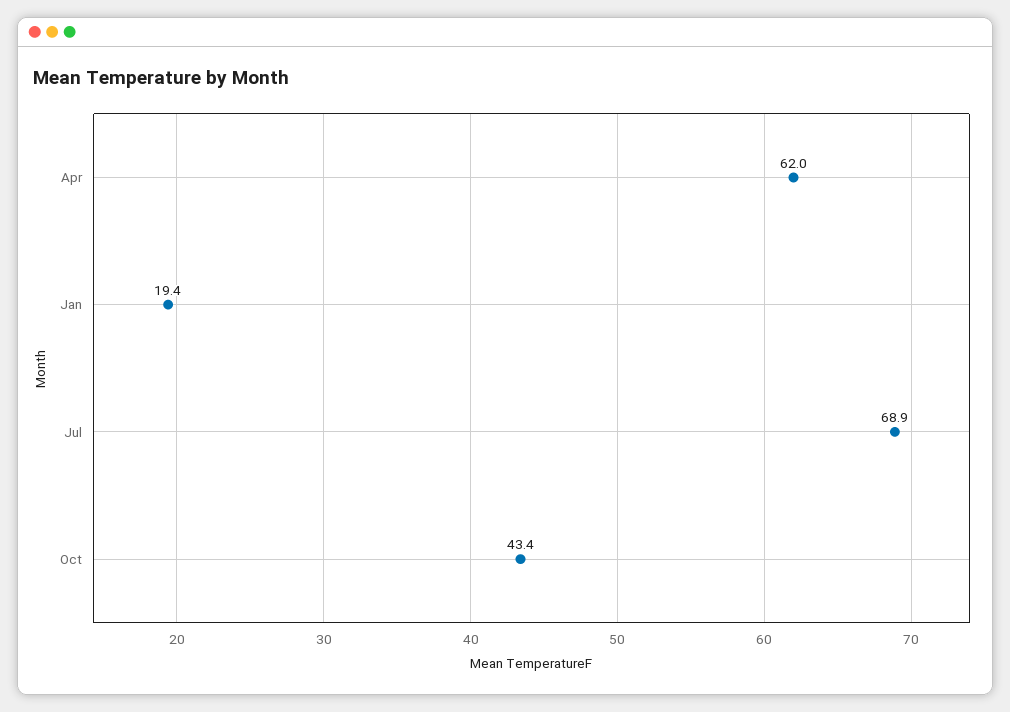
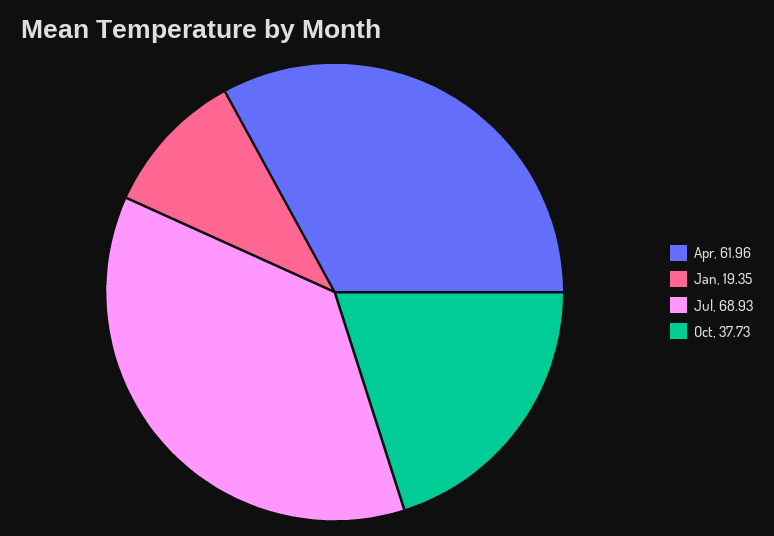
Oct: 43.4 -> 37.73

